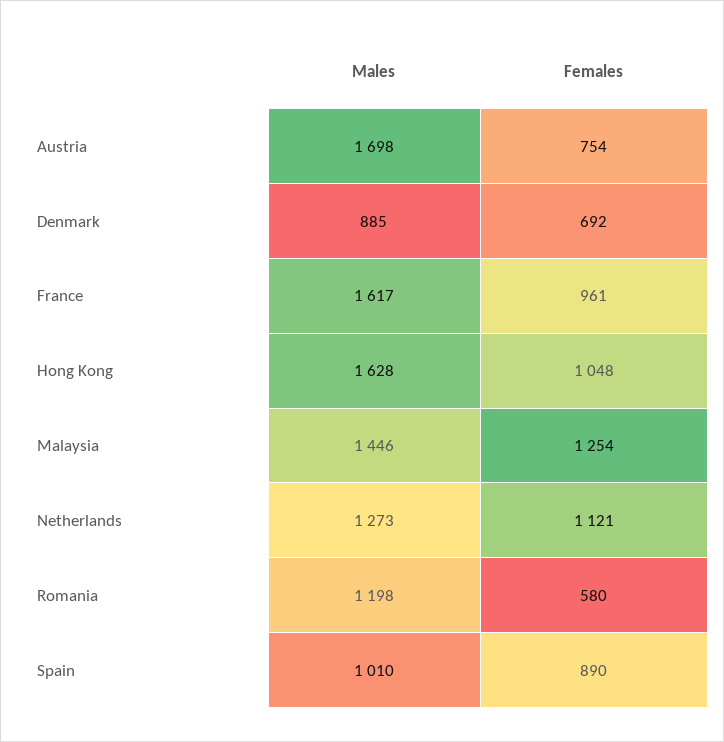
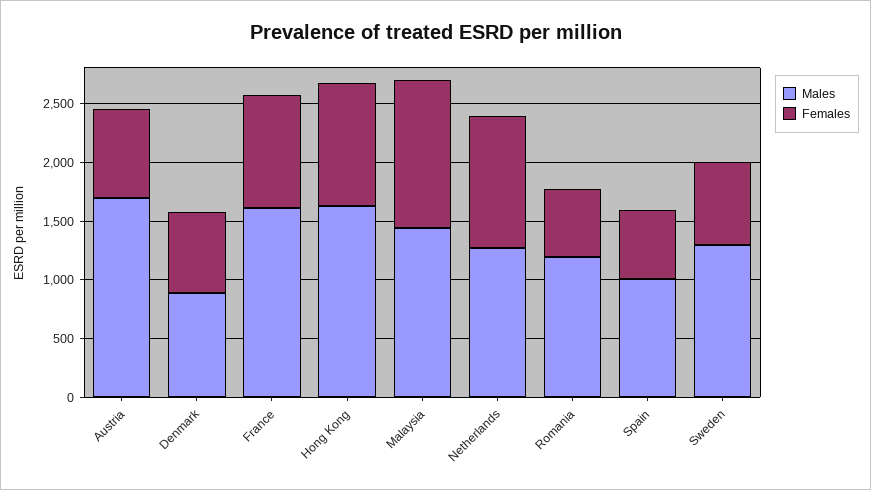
Females, Spain: 890 -> 600
Males, Sweden: none -> 1300
Females, Sweden: none -> 700

